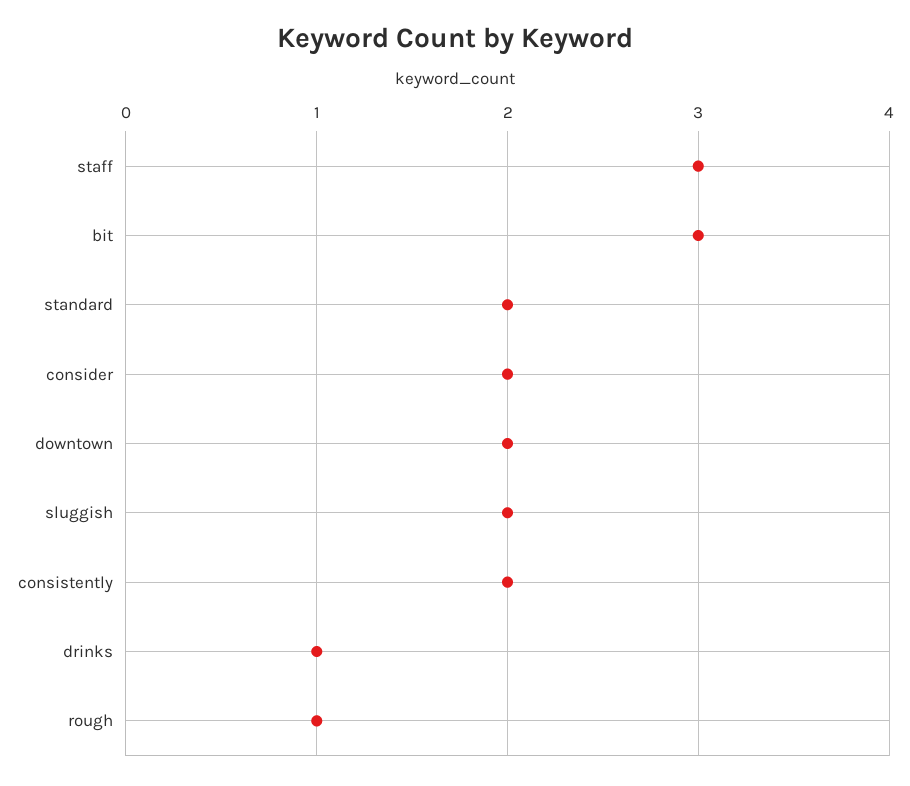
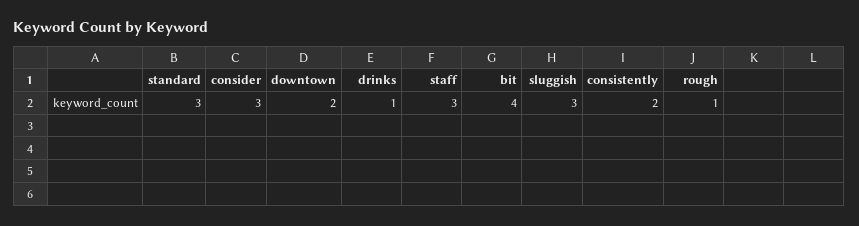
bit: 3 -> 4
standard: 2 -> 3
consider: 2 -> 3
sluggish: 2 -> 3

